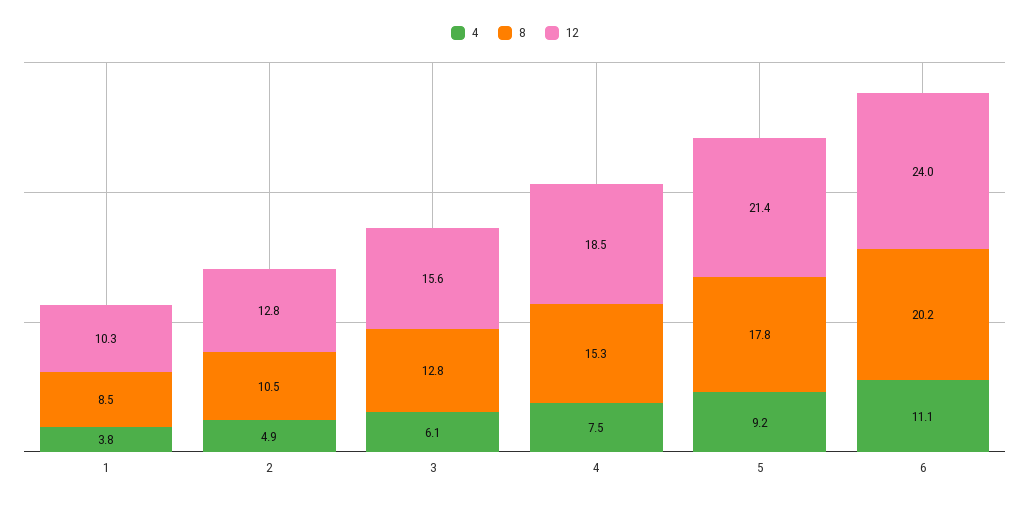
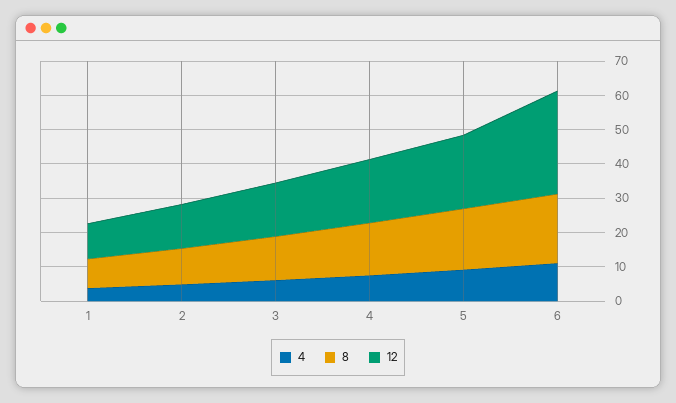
12, 6: 24 -> 30

